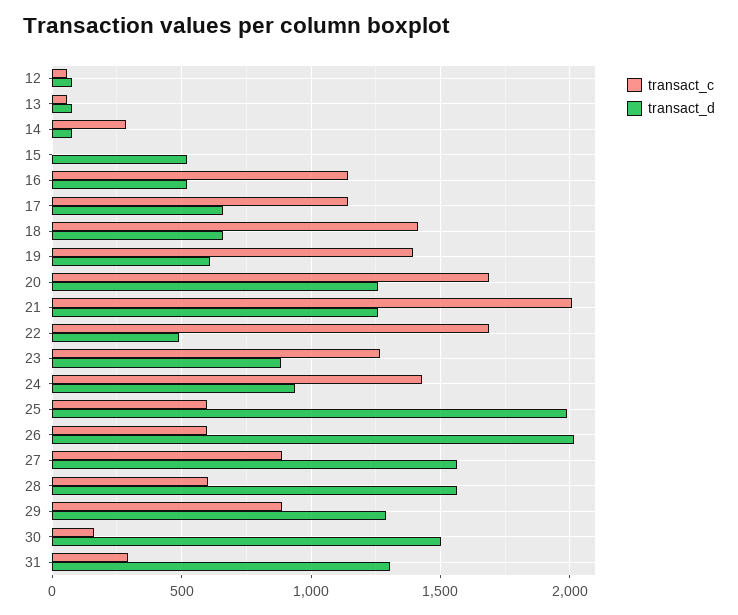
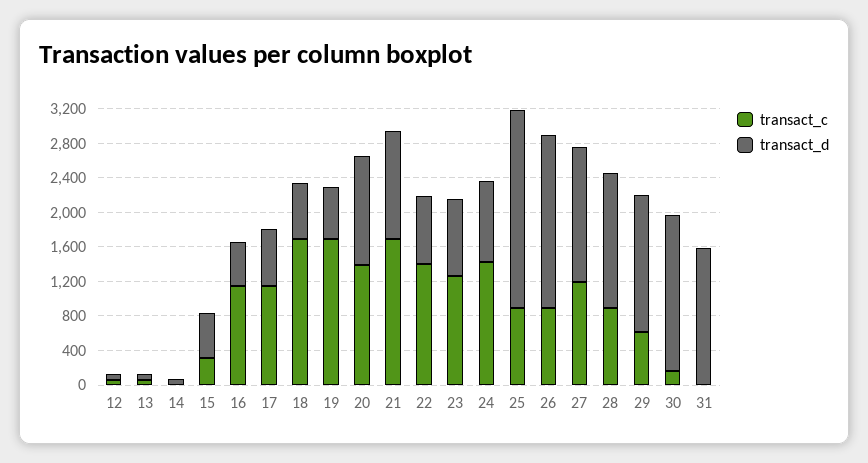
transact_c, 14: 300 -> 0
transact_c, 15: 0 -> 300
transact_c, 18: 1400 -> 1700
transact_c, 19: 1400 -> 1700
transact_c, 20: 1700 -> 1400
transact_c, 21: 2000 -> 1700
transact_c, 22: 1700 -> 1400
transact_d, 22: 500 -> 800
transact_c, 25: 600 -> 900
transact_d, 25: 2000 -> 2300
transact_c, 26: 600 -> 900
transact_c, 27: 900 -> 1200
transact_c, 28: 600 -> 900
transact_c, 29: 900 -> 600
transact_d, 29: 1300 -> 1600
transact_d, 30: 1500 -> 1800
transact_c, 31: 300 -> 0
transact_d, 31: 1300 -> 1600

